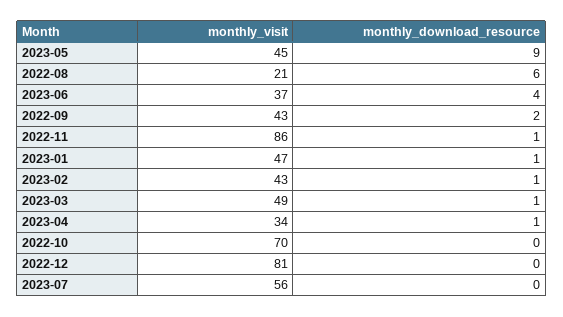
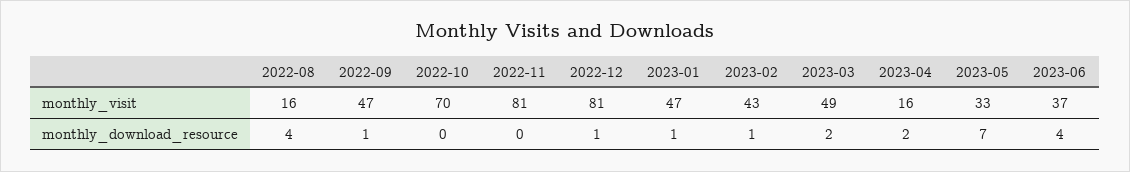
monthly_visit, 2023-05: 45 -> 33
monthly_download_resource, 2023-05: 9 -> 7
monthly_visit, 2022-08: 21 -> 16
monthly_download_resource, 2022-08: 6 -> 4
monthly_visit, 2022-09: 43 -> 47
monthly_download_resource, 2022-09: 2 -> 1
monthly_visit, 2022-11: 86 -> 81
monthly_download_resource, 2022-11: 1 -> 0
monthly_download_resource, 2023-03: 1 -> 2
monthly_visit, 2023-04: 34 -> 16
monthly_download_resource, 2023-04: 1 -> 2
monthly_download_resource, 2022-12: 0 -> 1
monthly_visit, 2023-07: 56 -> none
monthly_download_resource, 2023-07: 0 -> none

